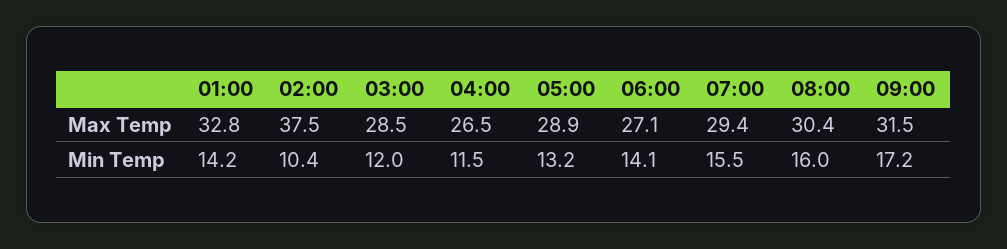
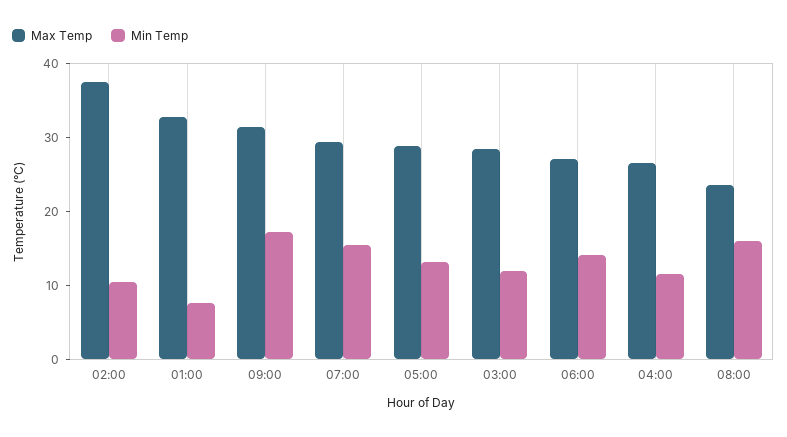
Max Temp, 08:00: 30.4 -> 24
Min Temp, 01:00: 14.2 -> 8

